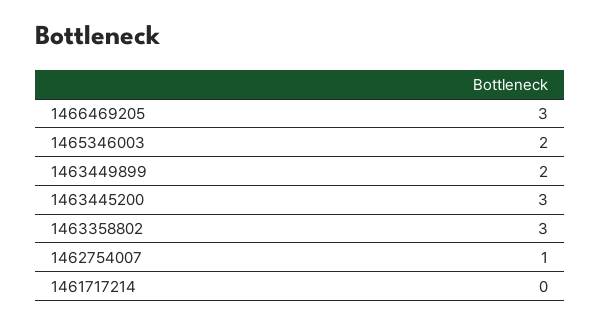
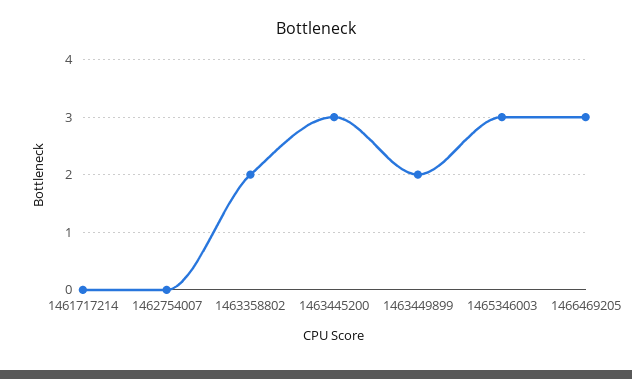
1465346003: 2 -> 3
1463358802: 3 -> 2
1462754007: 1 -> 0

